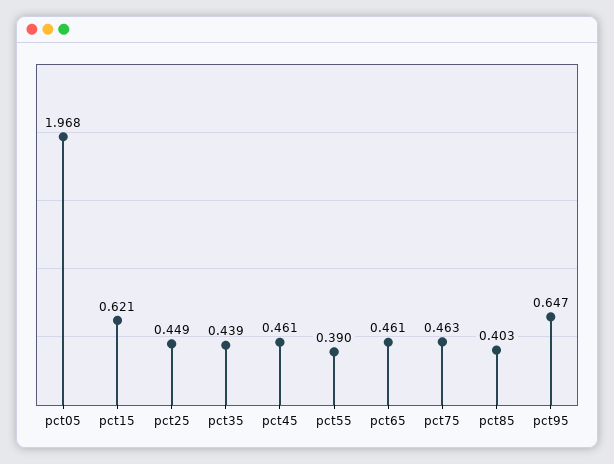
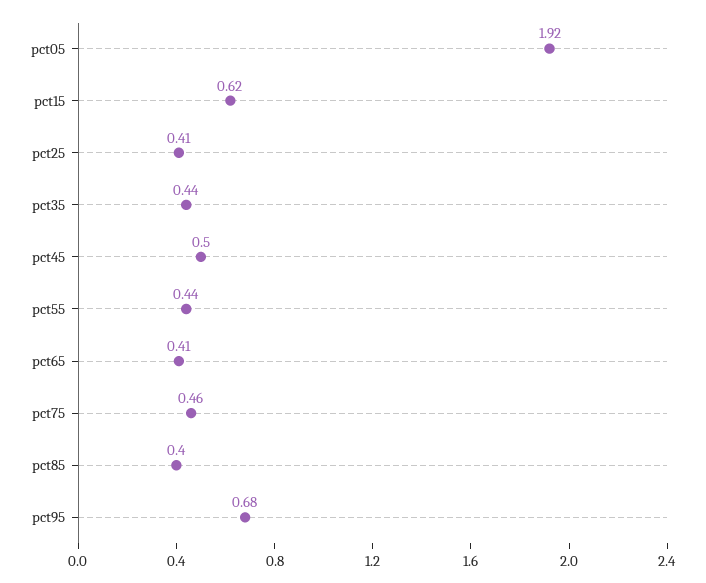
pct05: 1.968 -> 1.92
pct25: 0.449 -> 0.41
pct45: 0.461 -> 0.5
pct55: 0.39 -> 0.44
pct65: 0.461 -> 0.41
pct95: 0.647 -> 0.68

